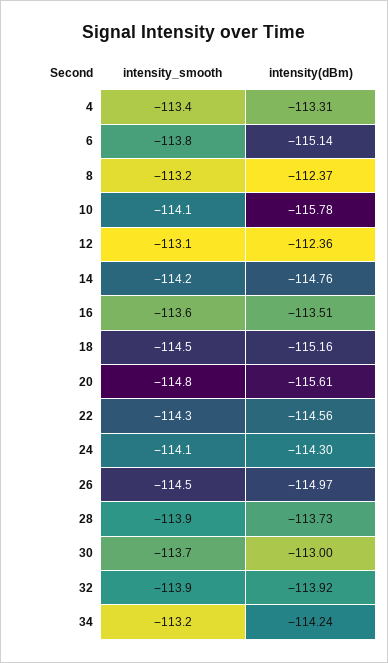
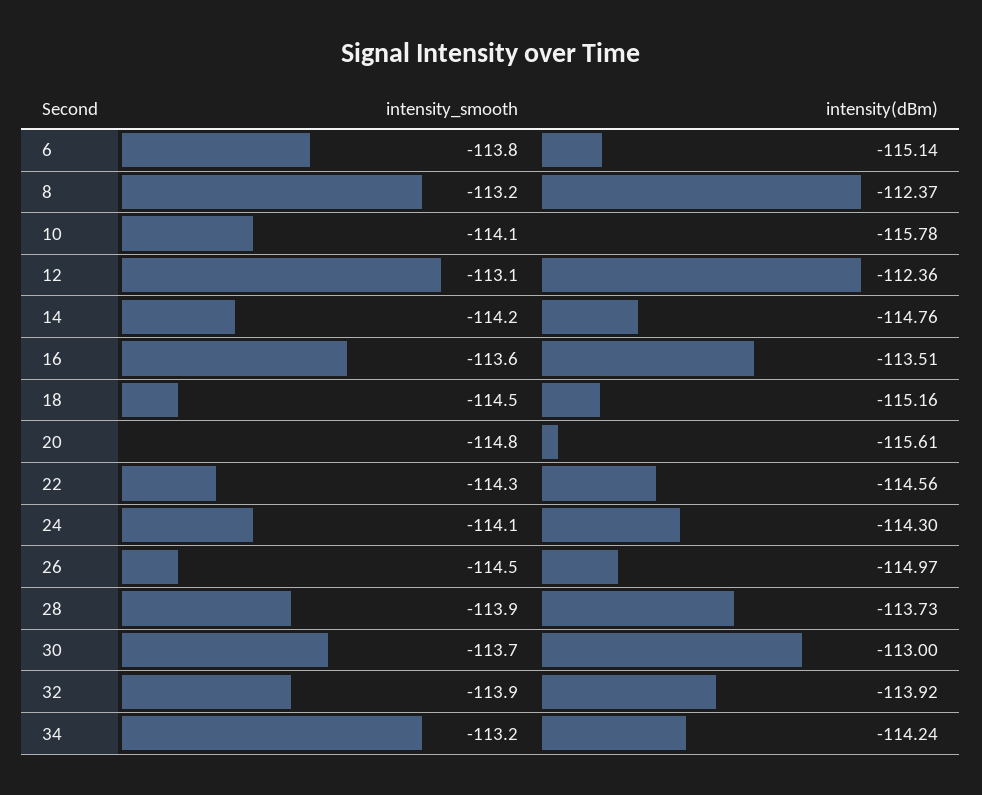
intensity_smooth, 4: -113.4 -> none
intensity(dBm), 4: -113.31 -> none

